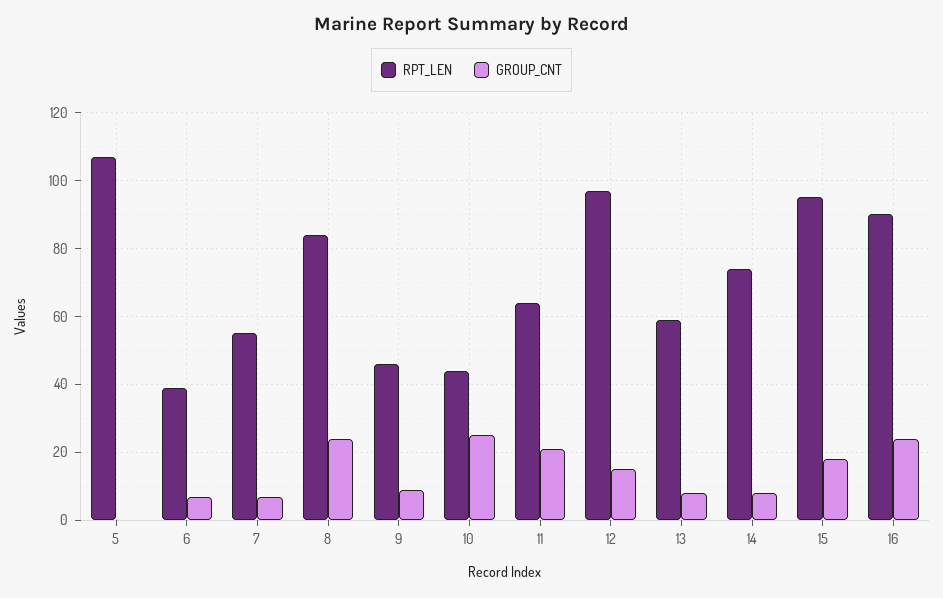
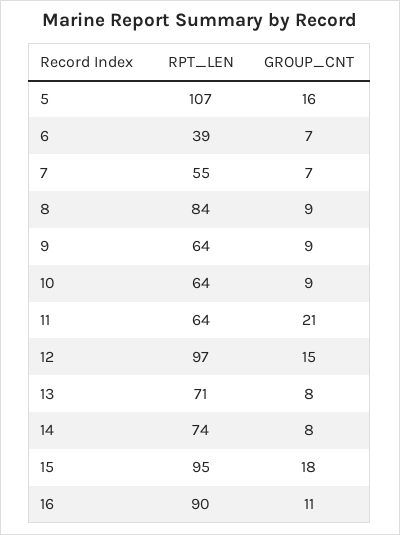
GROUP_CNT, 5: 0 -> 16
GROUP_CNT, 8: 25 -> 9
RPT_LEN, 9: 45 -> 64
RPT_LEN, 10: 45 -> 64
GROUP_CNT, 10: 25 -> 9
RPT_LEN, 13: 60 -> 71
GROUP_CNT, 16: 25 -> 11

